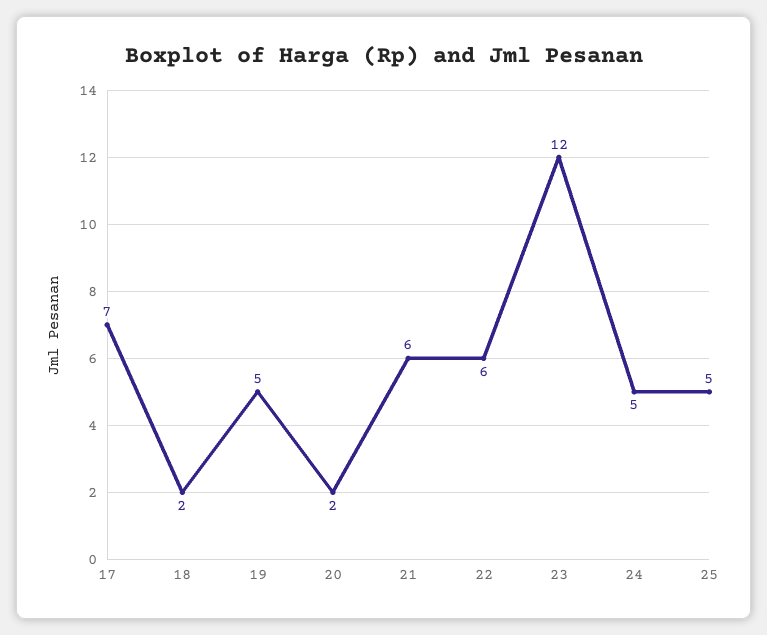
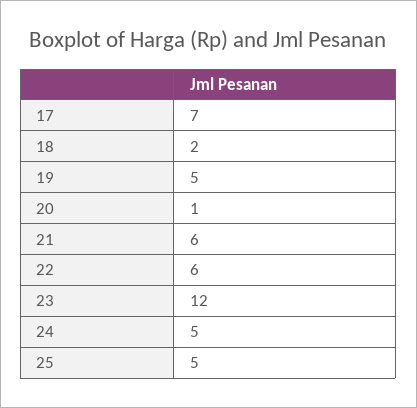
20: 2 -> 1

